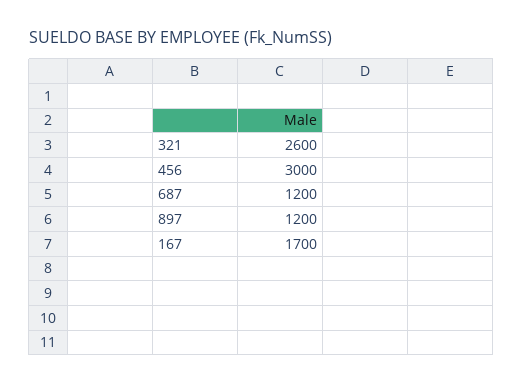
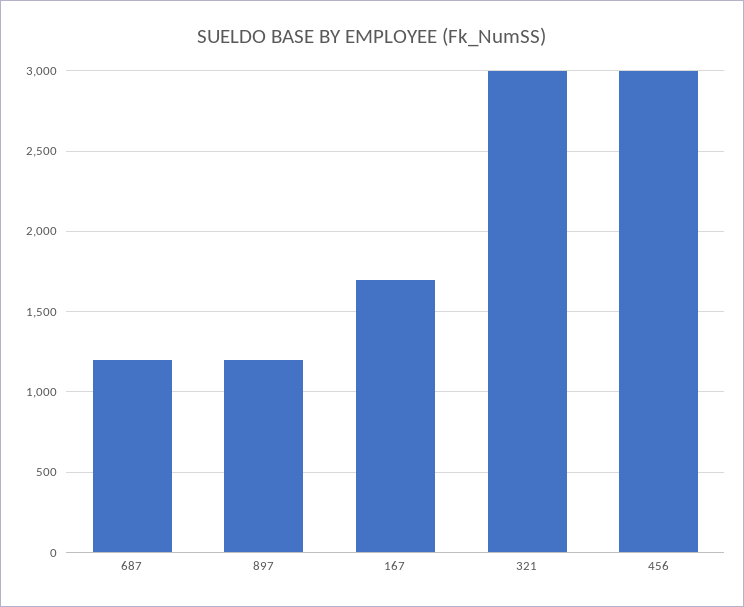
321: 2600 -> 3000

